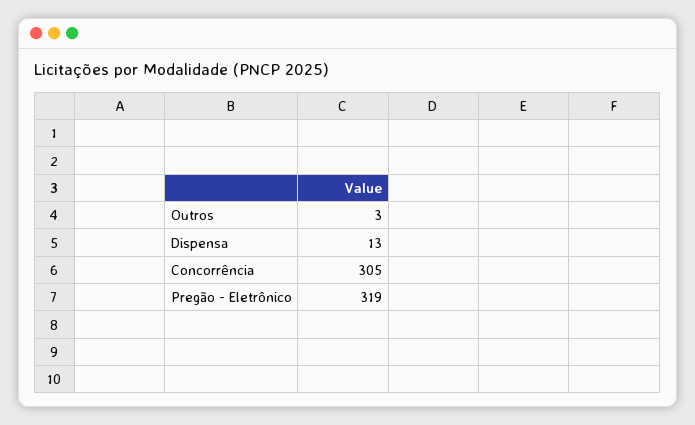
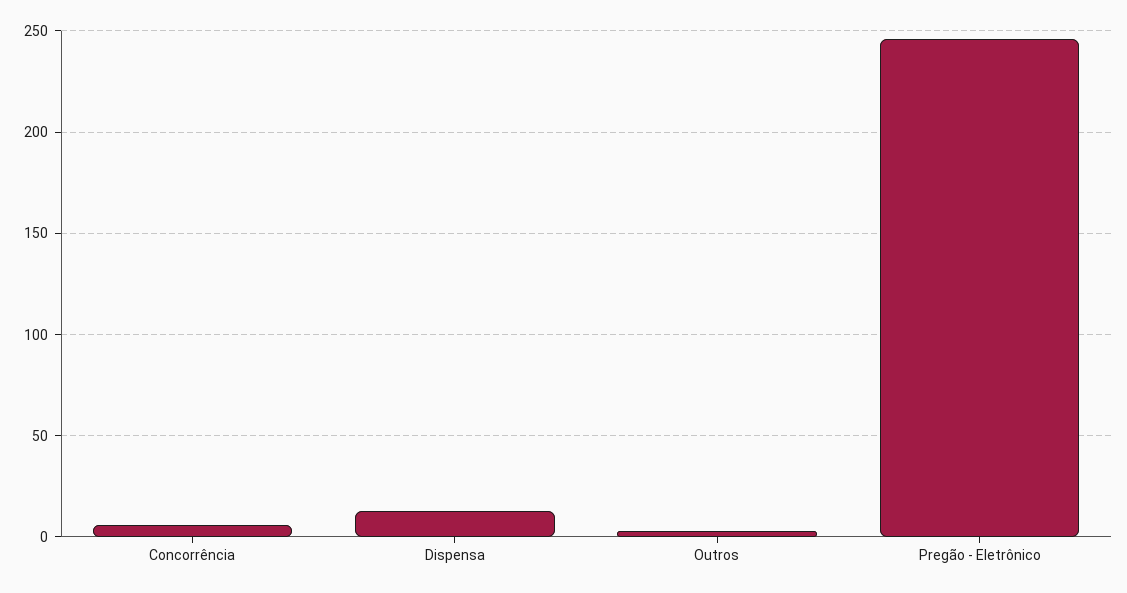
Concorrência: 305 -> 5
Pregão - Eletrônico: 319 -> 245

